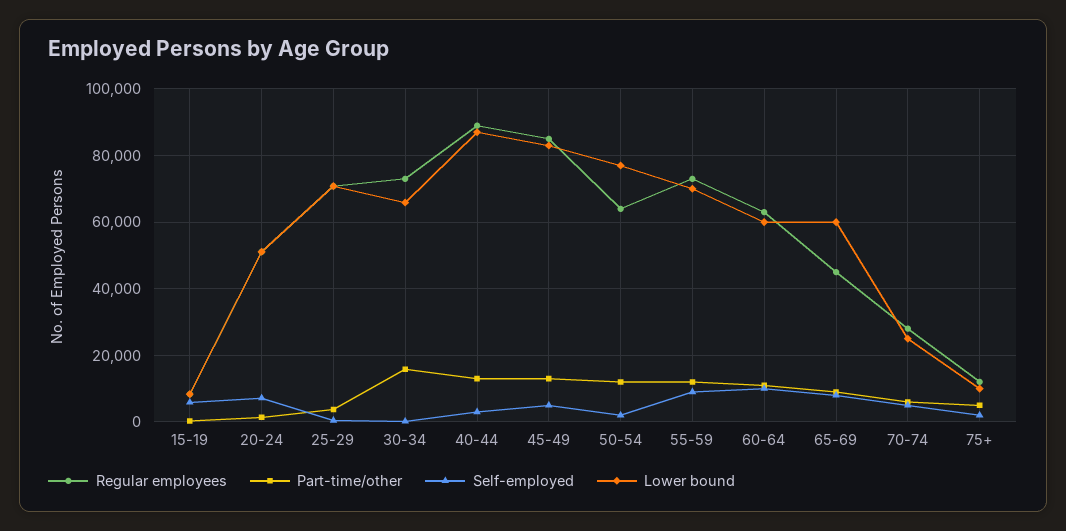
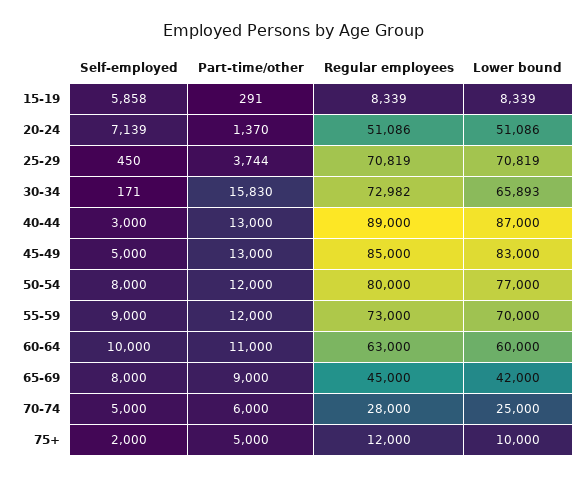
Regular employees, 50-54: 64000 -> 80000
Self-employed, 50-54: 2000 -> 8000
Lower bound, 65-69: 60000 -> 42000

